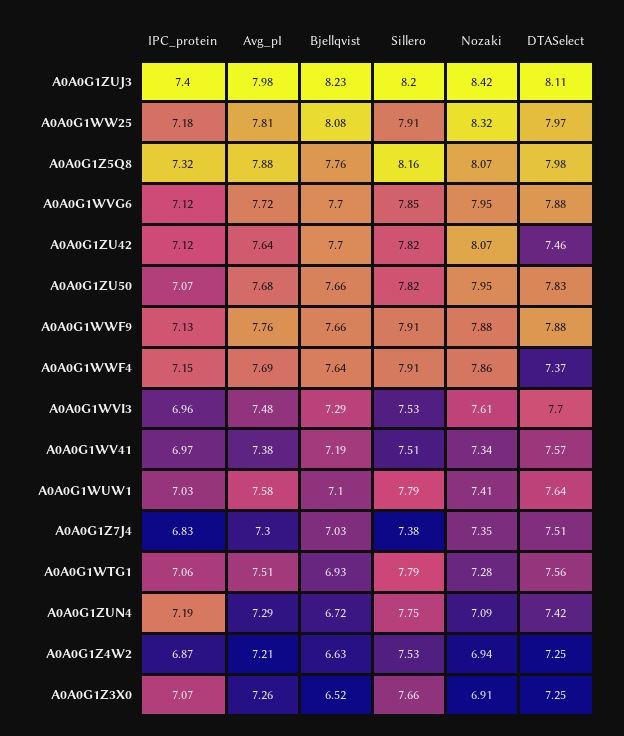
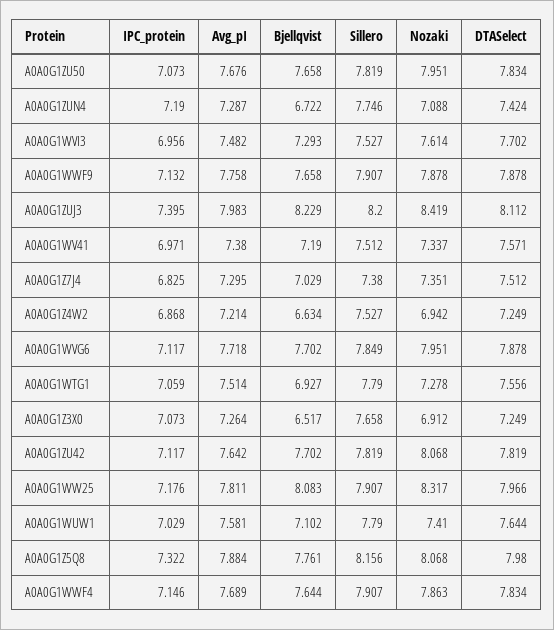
DTASelect, A0A0G1ZU42: 7.46 -> 7.819
DTASelect, A0A0G1WWF4: 7.37 -> 7.834

